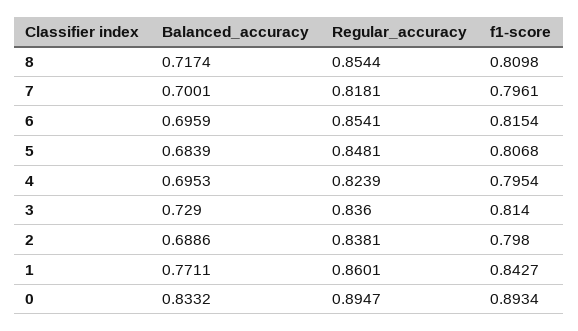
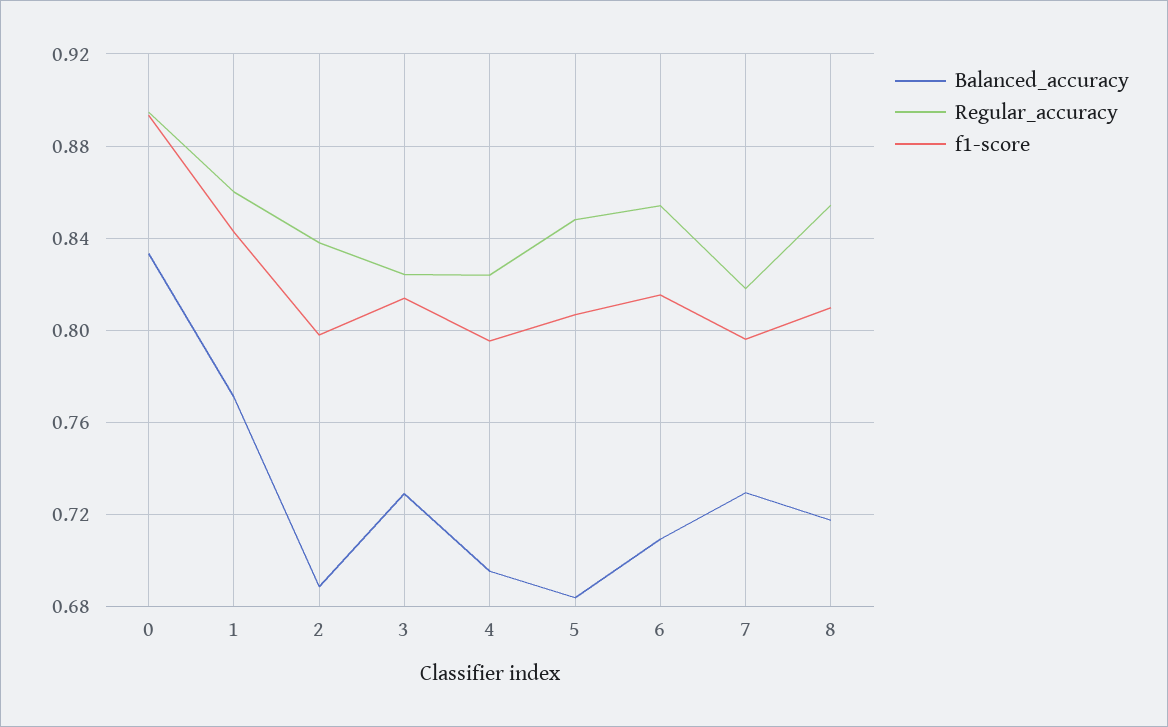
Balanced_accuracy, 7: 0.7001 -> 0.73
Balanced_accuracy, 6: 0.6959 -> 0.71
Regular_accuracy, 3: 0.836 -> 0.825

